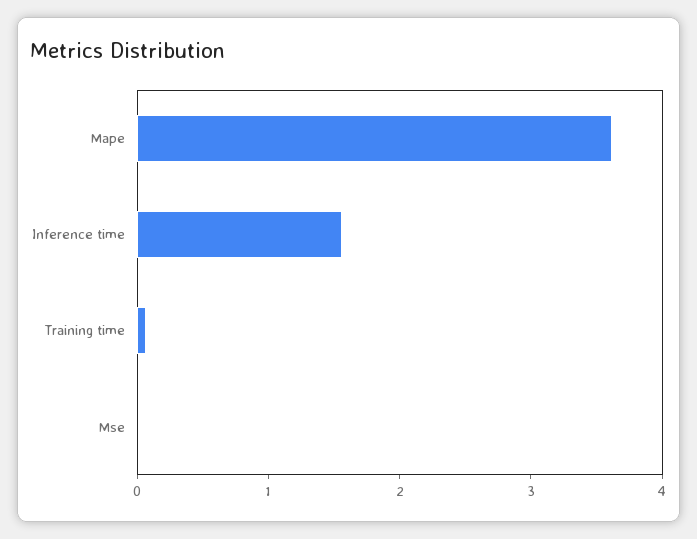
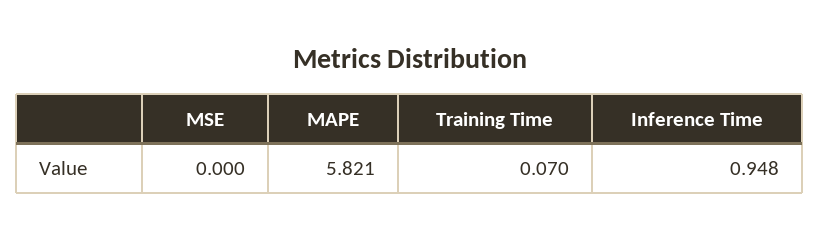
Mape: 3.6 -> 5.821
Inference time: 1.6 -> 0.948

